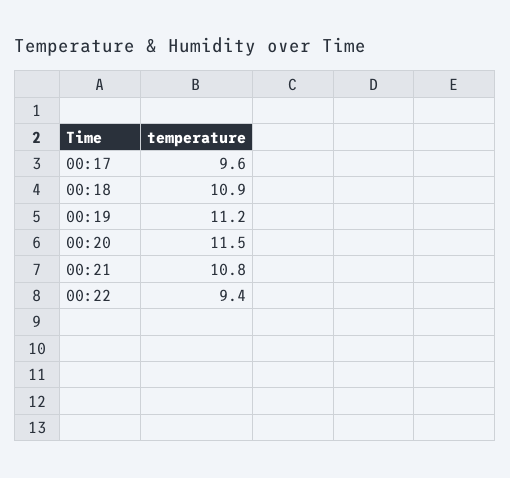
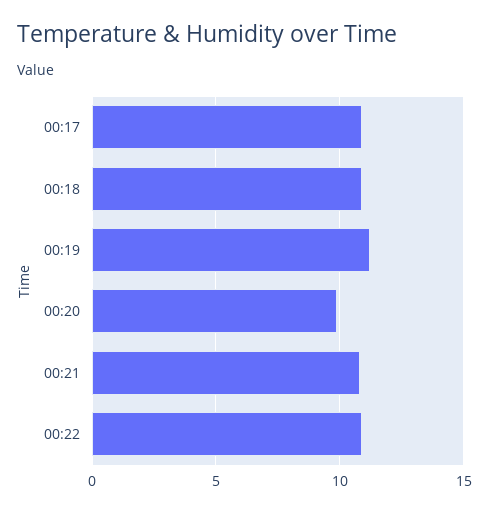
00:17: 9.6 -> 11
00:20: 11.5 -> 10
00:22: 9.4 -> 11

